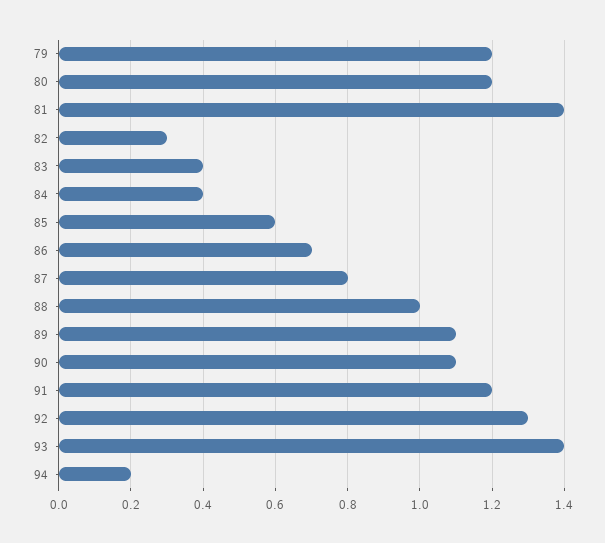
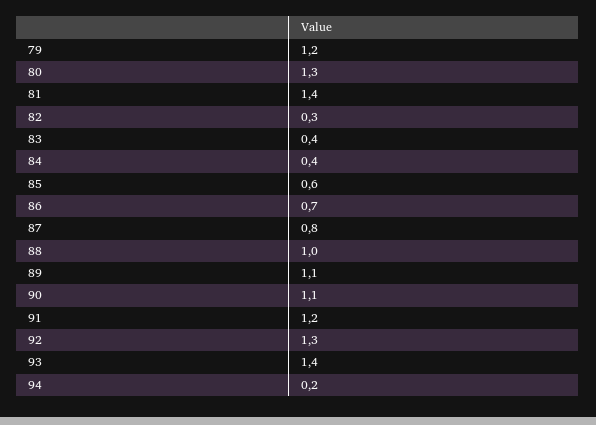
80: 1.2 -> 1.3

